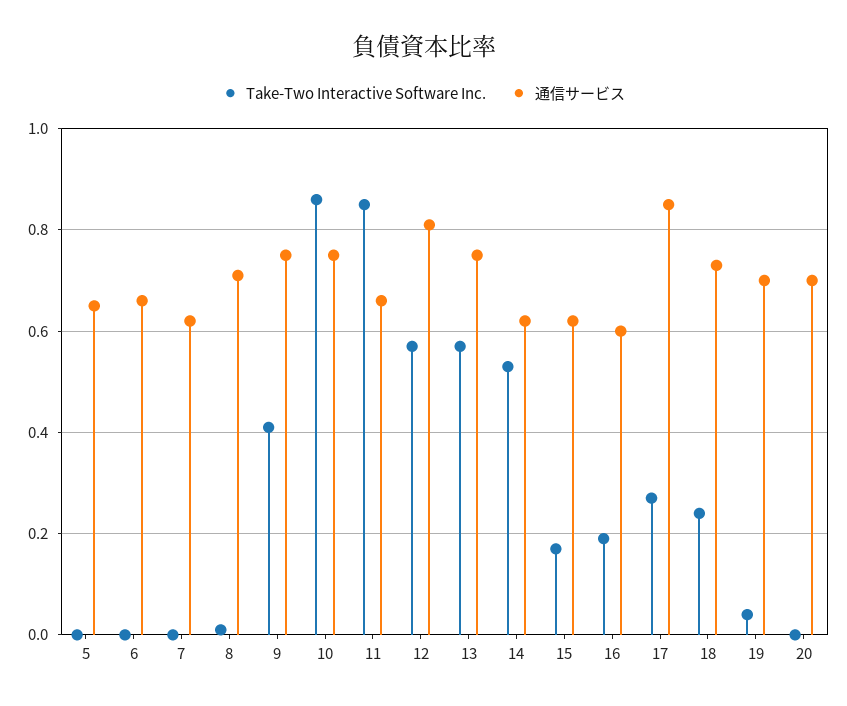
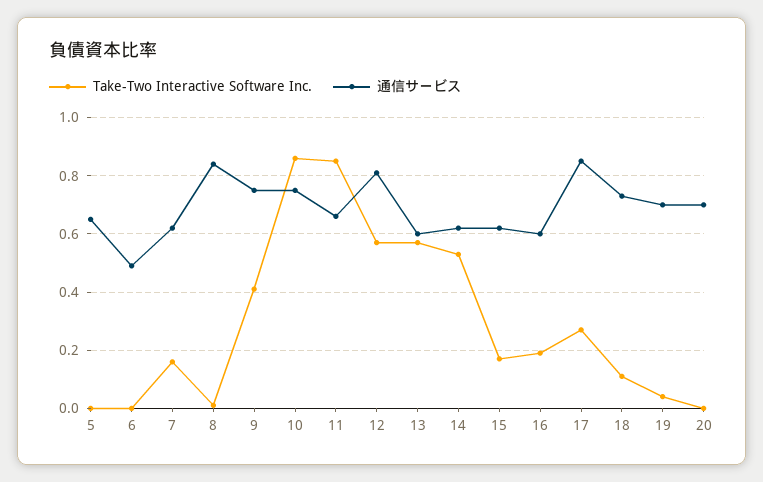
通信サービス, 6: 0.65 -> 0.5
Take-Two Interactive Software Inc., 7: 0 -> 0.15
通信サービス, 8: 0.7 -> 0.85
通信サービス, 13: 0.75 -> 0.6
Take-Two Interactive Software Inc., 18: 0.25 -> 0.1

